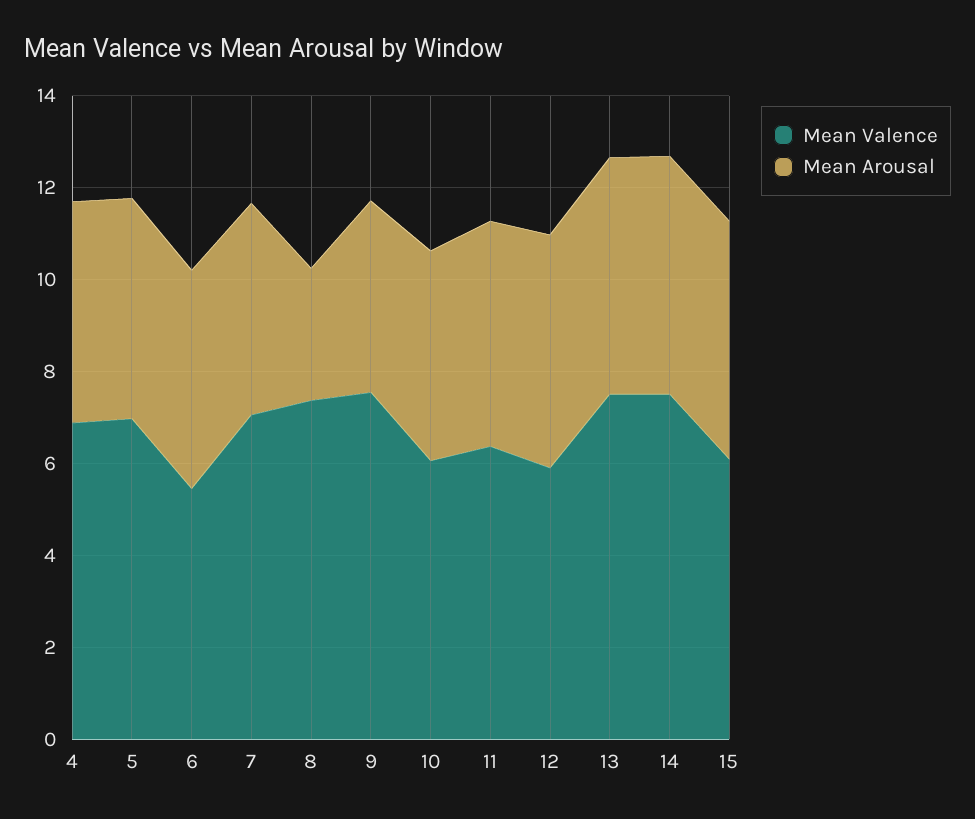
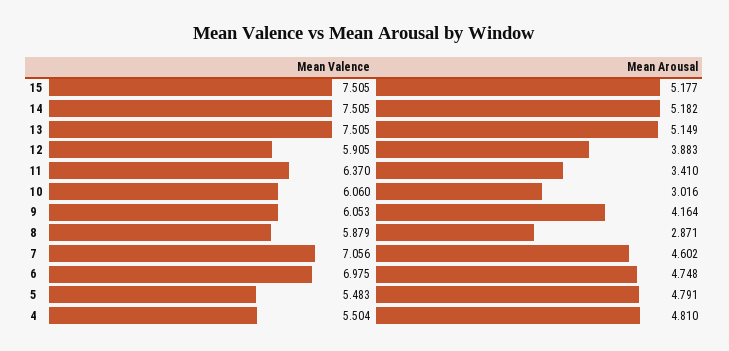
Mean Valence, 4: 7 -> 5.504
Mean Valence, 5: 7 -> 5.483
Mean Valence, 6: 5.5 -> 6.975
Mean Valence, 8: 7.5 -> 5.879
Mean Valence, 9: 7.5 -> 6.053
Mean Arousal, 10: 4.5 -> 3.016
Mean Arousal, 11: 5 -> 3.41
Mean Arousal, 12: 5 -> 3.883
Mean Valence, 15: 6 -> 7.505

